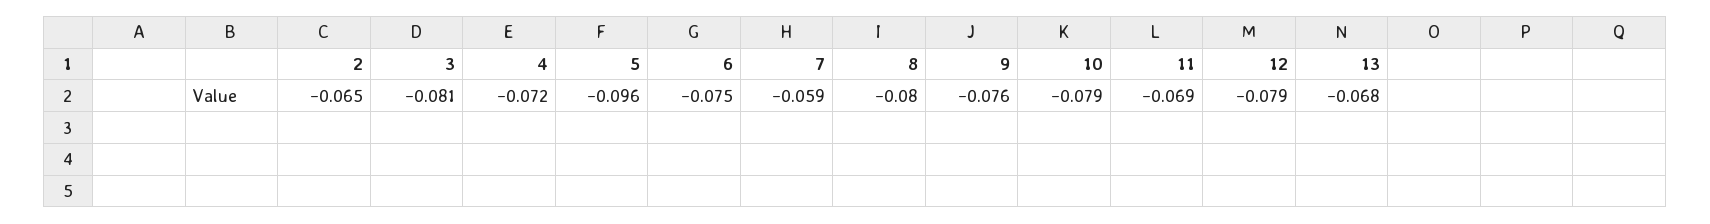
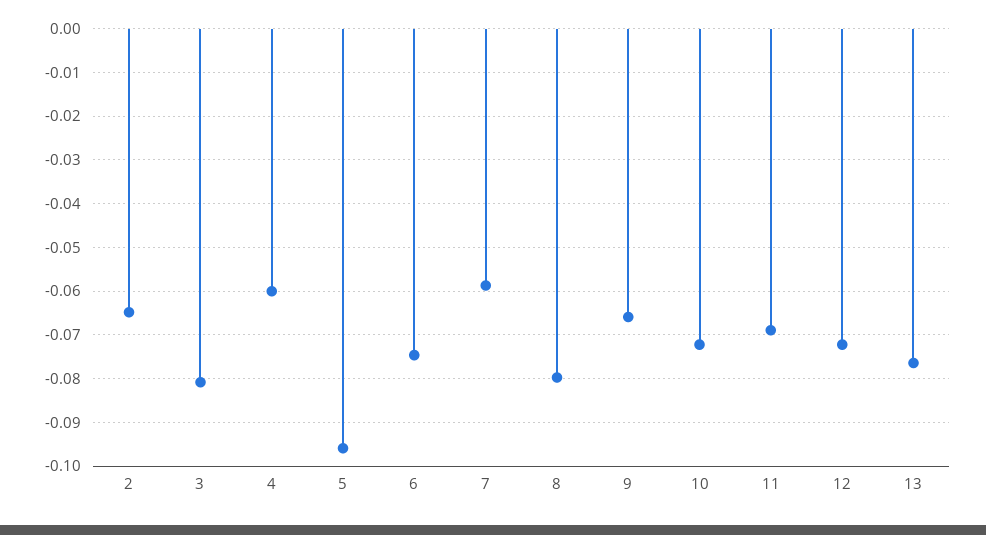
4: -0.072 -> -0.06
9: -0.076 -> -0.066
10: -0.079 -> -0.072
12: -0.079 -> -0.072
13: -0.068 -> -0.076

